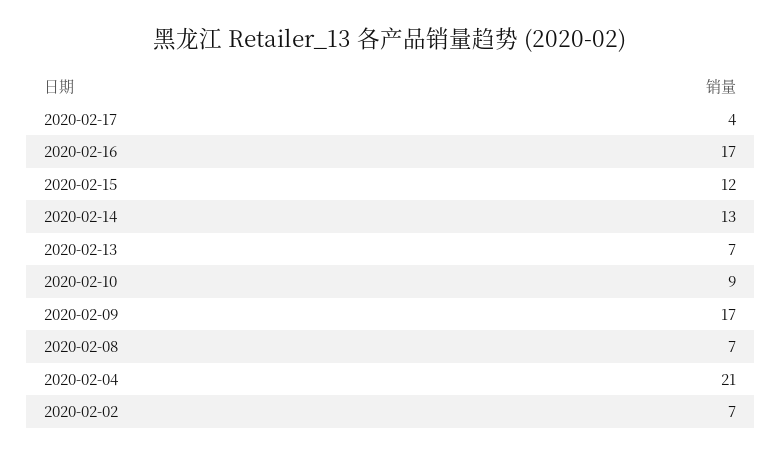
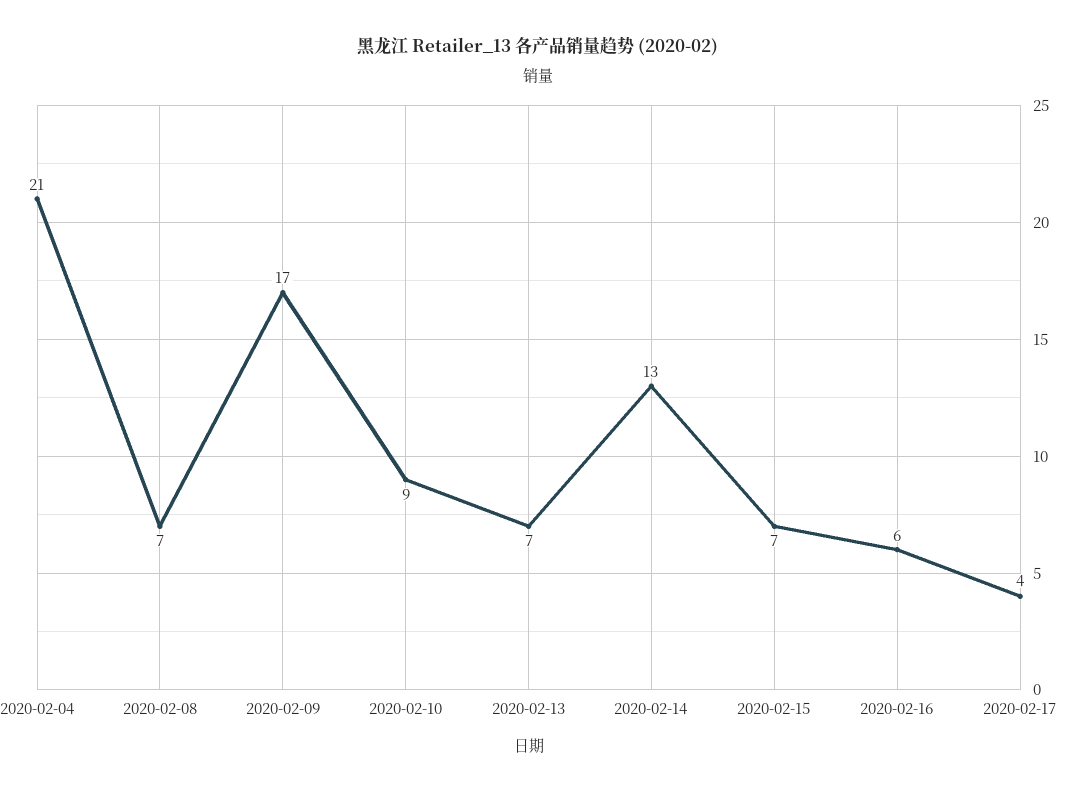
2020-02-16: 17 -> 6
2020-02-15: 12 -> 7
2020-02-02: 7 -> none

